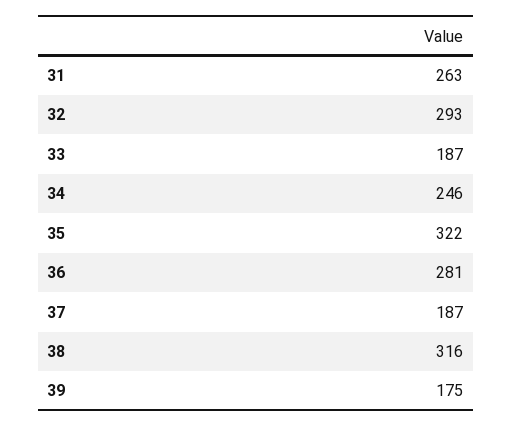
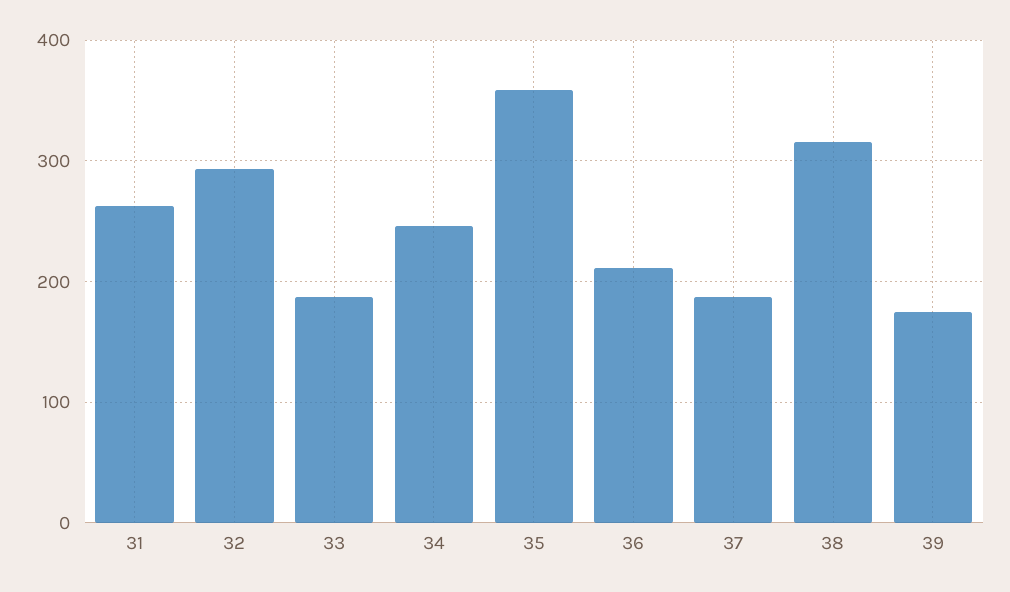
35: 322 -> 360
36: 281 -> 210

